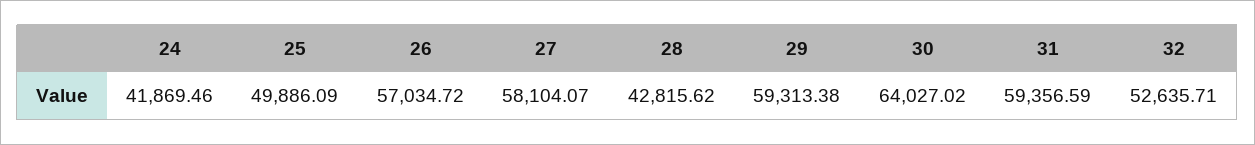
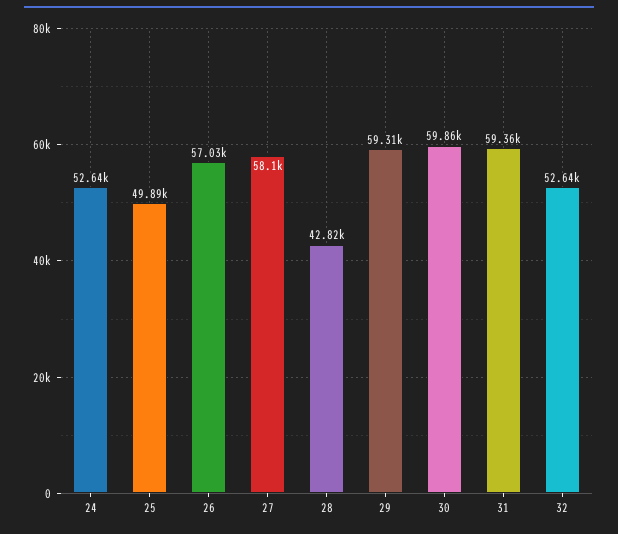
24: 41869.46 -> 52640
30: 64027.02 -> 59860

